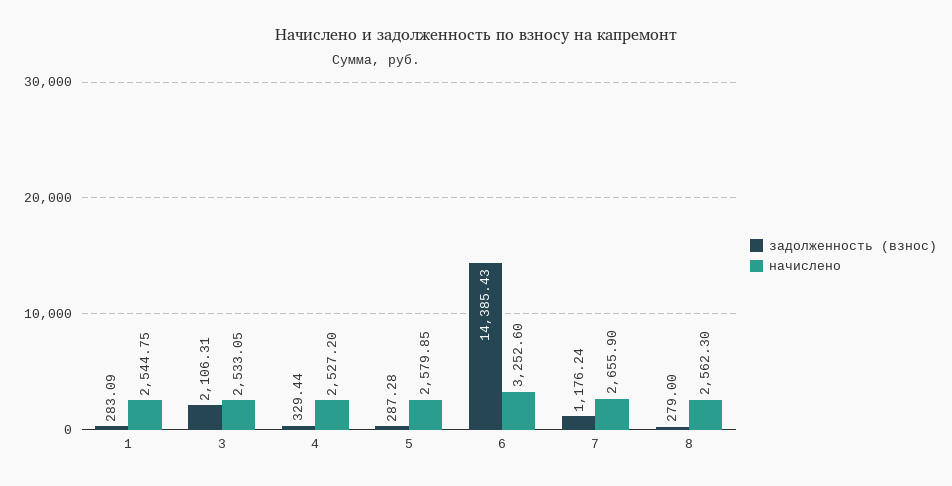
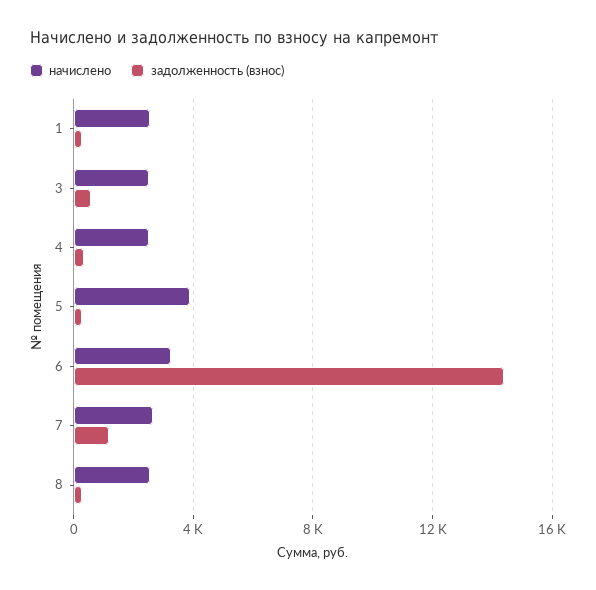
задолженность (взнос), 3: 2106.31 -> 500
начислено, 5: 2579.85 -> 4000

